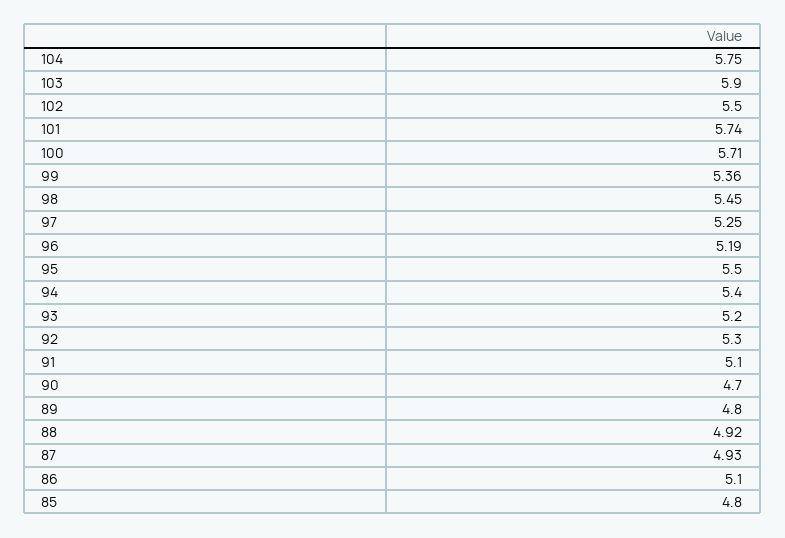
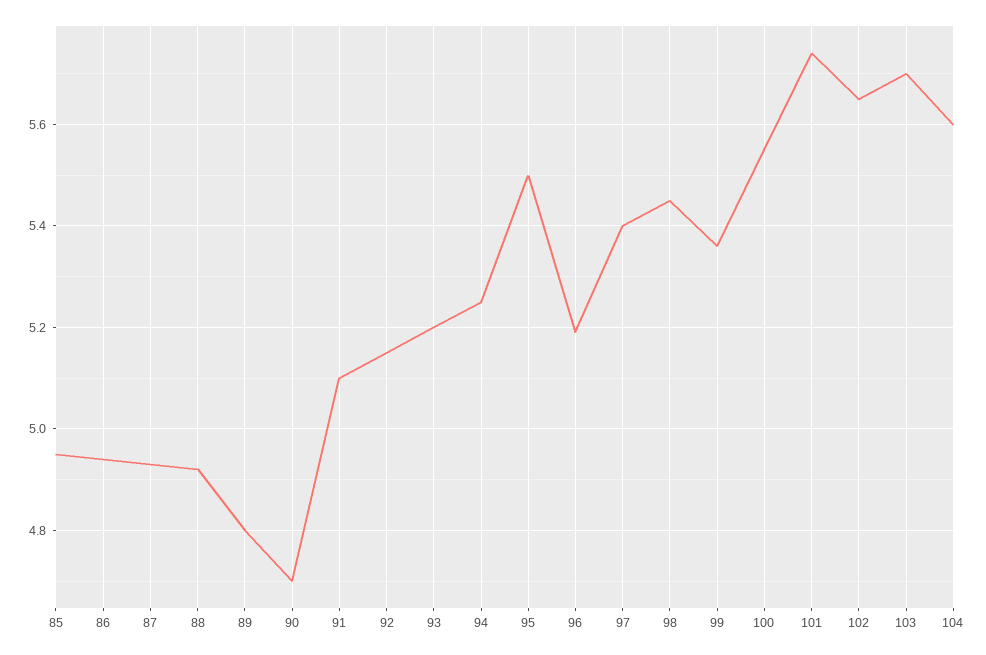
104: 5.75 -> 5.6
103: 5.9 -> 5.7
102: 5.5 -> 5.65
100: 5.71 -> 5.55
97: 5.25 -> 5.4
94: 5.4 -> 5.25
92: 5.3 -> 5.15
86: 5.1 -> 4.95
85: 4.8 -> 4.95

